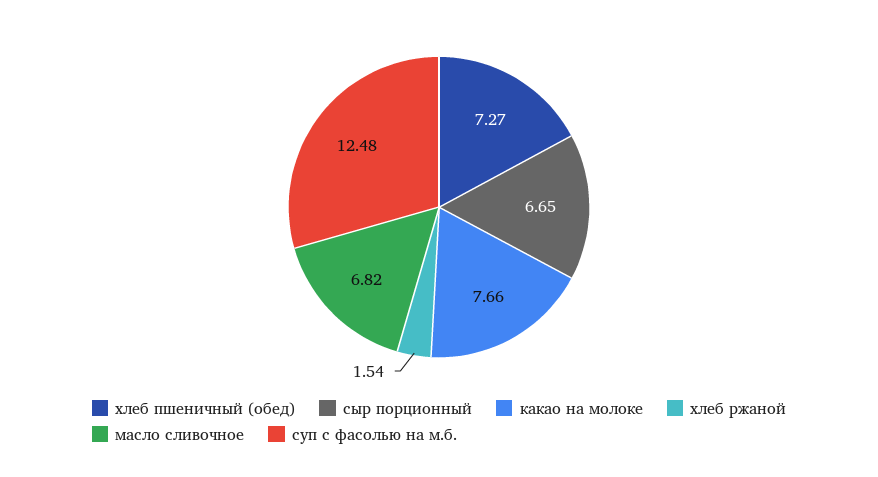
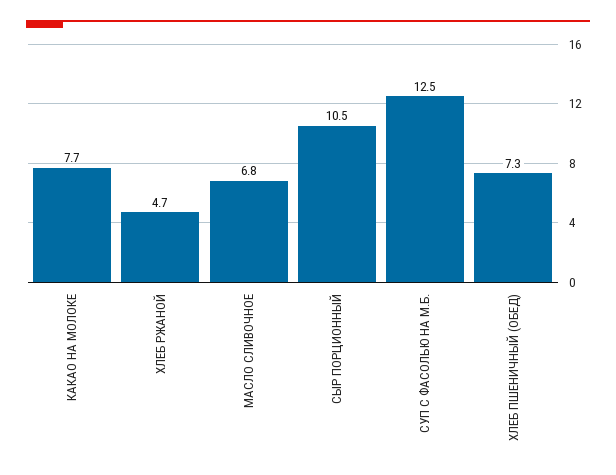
сыр порционный: 6.65 -> 10.5
хлеб ржаной: 1.54 -> 4.7

